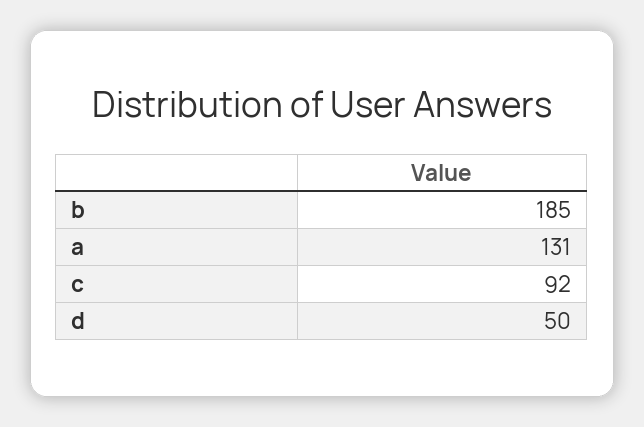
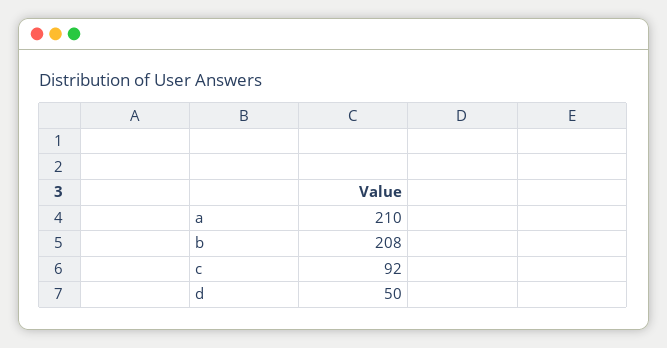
b: 185 -> 208
a: 131 -> 210

